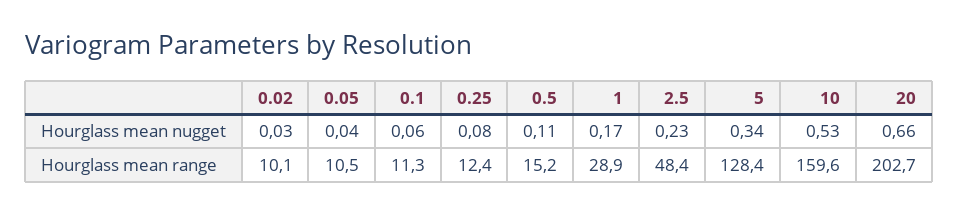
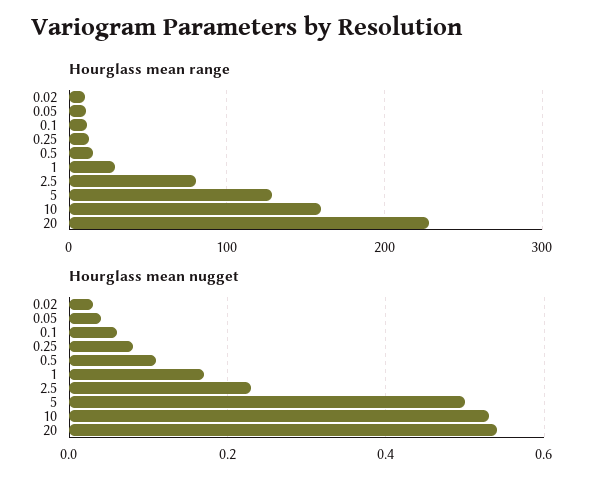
Hourglass mean nugget, 5: 0.34 -> 0.5
Hourglass mean nugget, 20: 0.66 -> 0.55
Hourglass mean range, 2.5: 48.4 -> 80
Hourglass mean range, 20: 202.7 -> 230

